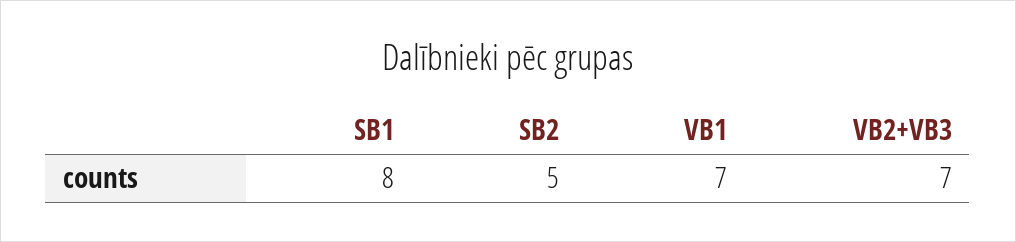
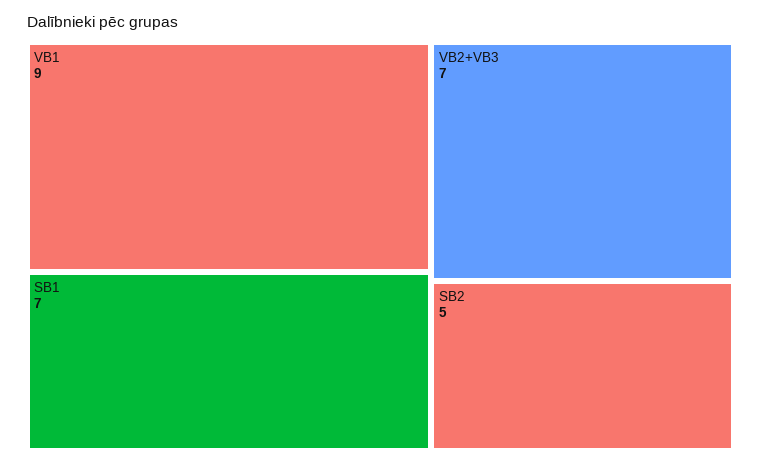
SB1: 8 -> 7
VB1: 7 -> 9

